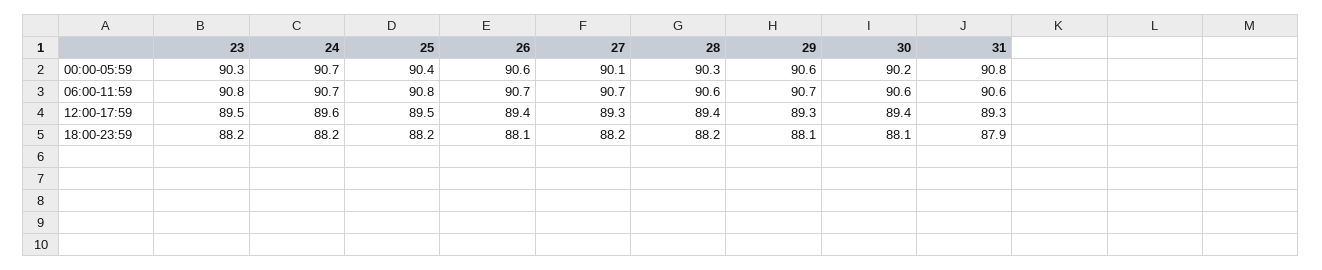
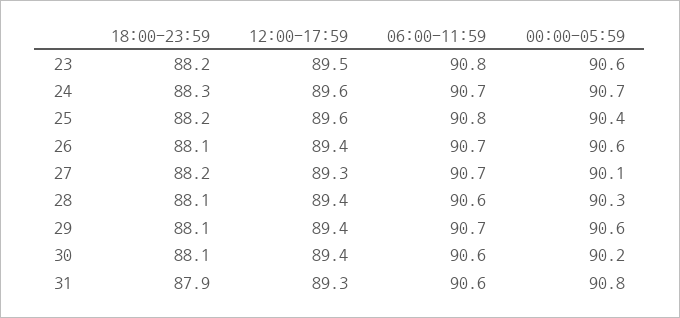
23, 00:00-05:59: 90.3 -> 90.6
25, 12:00-17:59: 89.5 -> 89.6
29, 12:00-17:59: 89.3 -> 89.4
24, 18:00-23:59: 88.2 -> 88.3
28, 18:00-23:59: 88.2 -> 88.1

